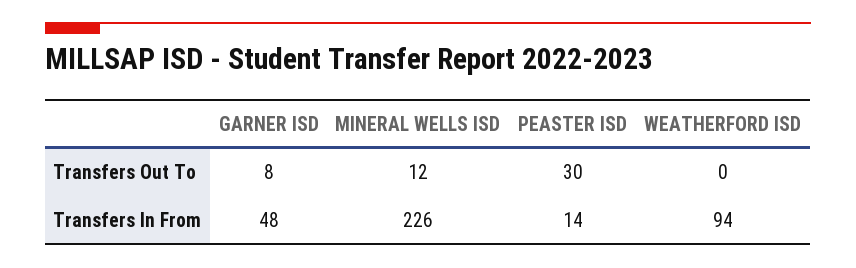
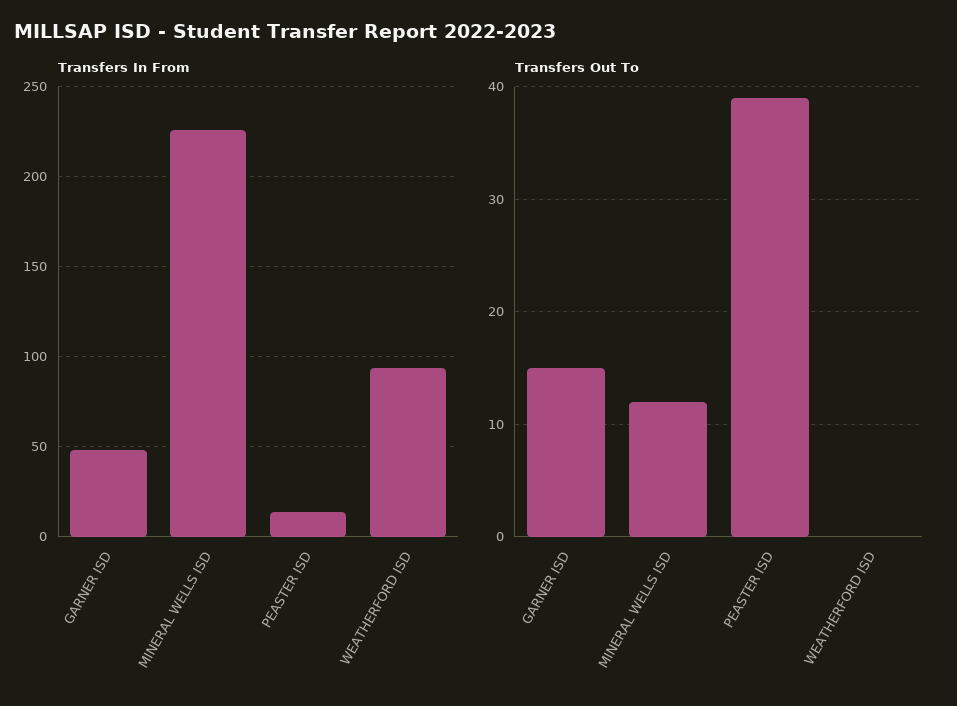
Transfers Out To, GARNER ISD: 8 -> 15
Transfers Out To, PEASTER ISD: 30 -> 39

